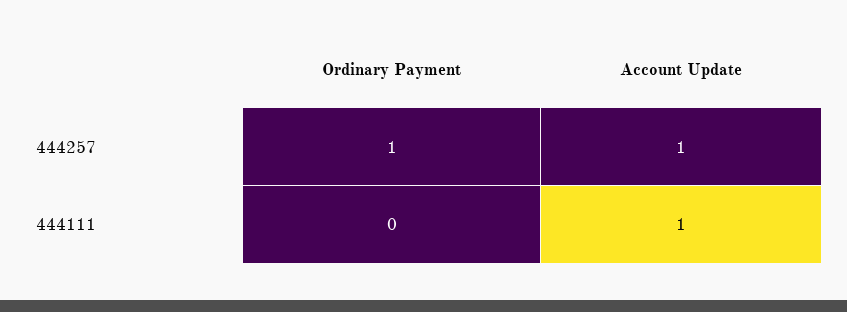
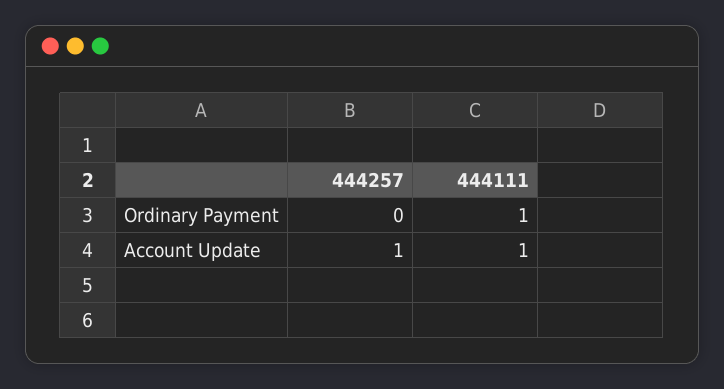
Ordinary Payment, 444257: 1 -> 0
Ordinary Payment, 444111: 0 -> 1

